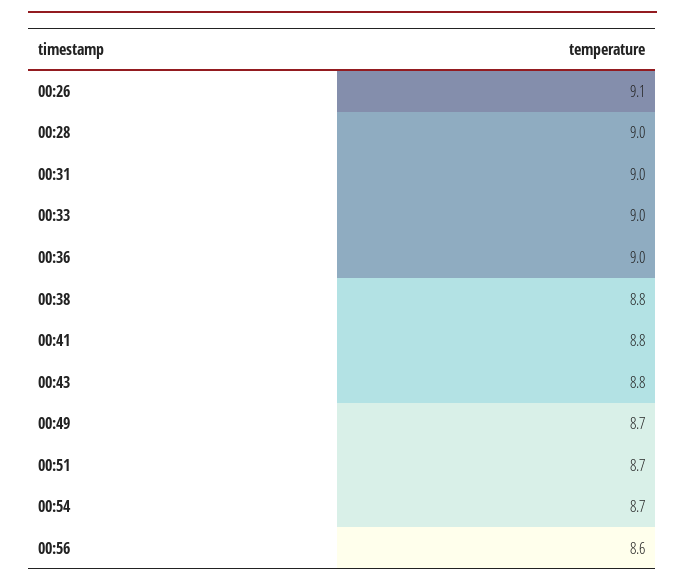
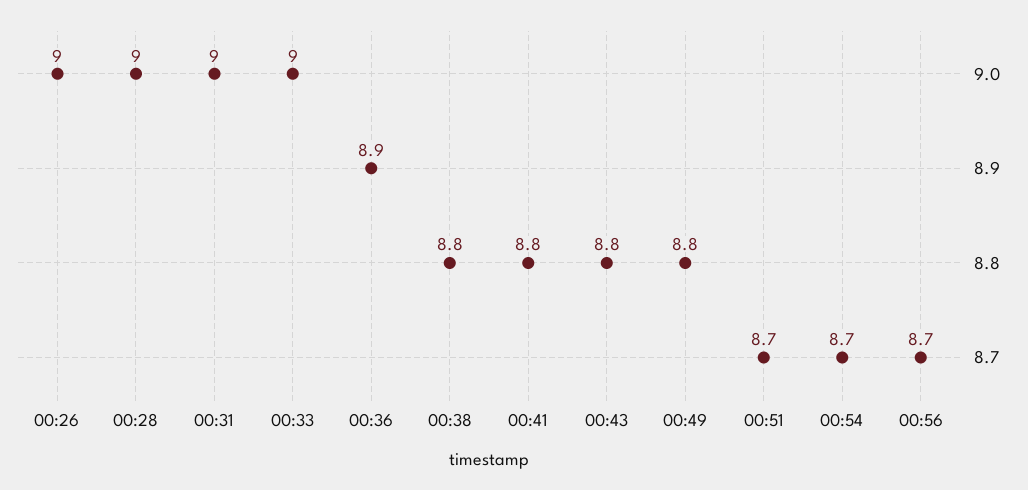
00:26: 9.1 -> 9
00:36: 9 -> 8.9
00:49: 8.7 -> 8.8
00:56: 8.6 -> 8.7

